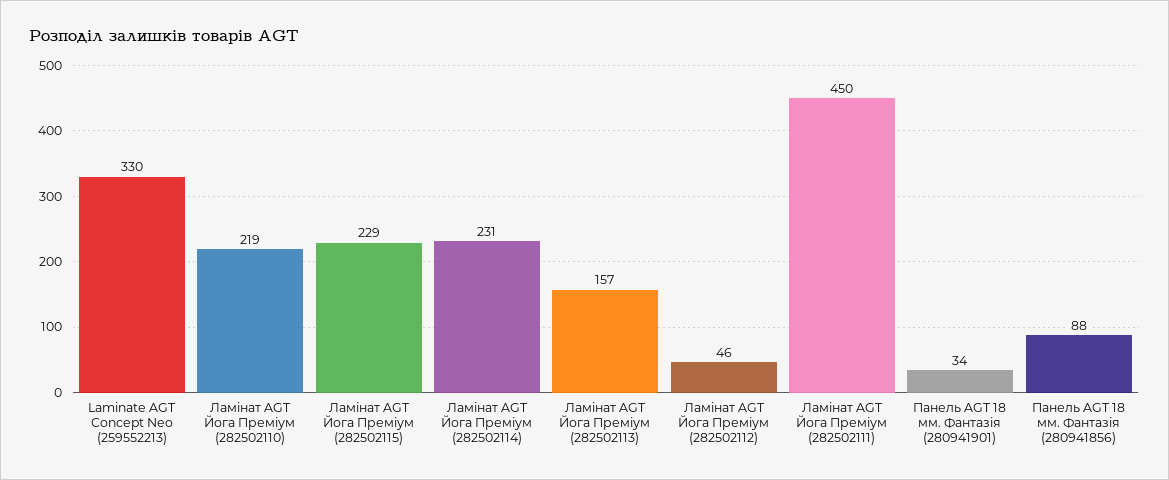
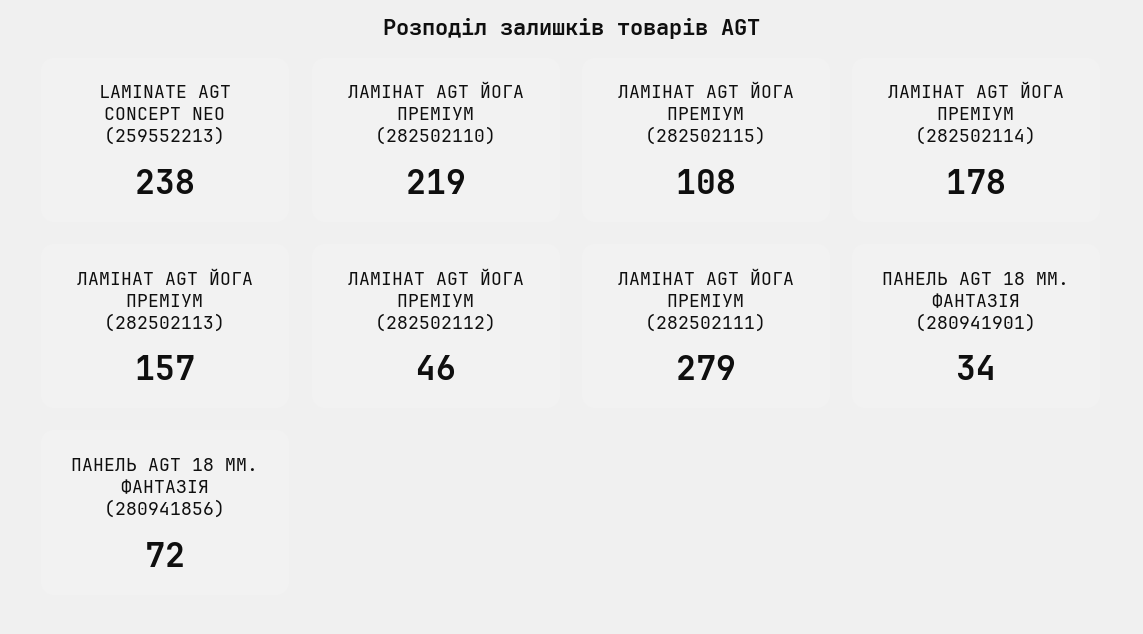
Laminate AGT Concept Neo (259552213): 330 -> 238
Ламінат AGT Йога Преміум (282502115): 229 -> 108
Ламінат AGT Йога Преміум (282502114): 231 -> 178
Ламінат AGT Йога Преміум (282502111): 450 -> 279
Панель AGT 18 мм. Фантазія (280941856): 88 -> 72

